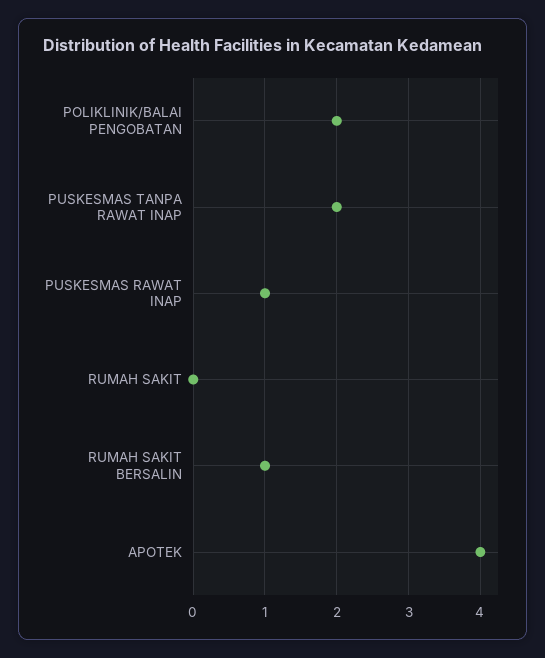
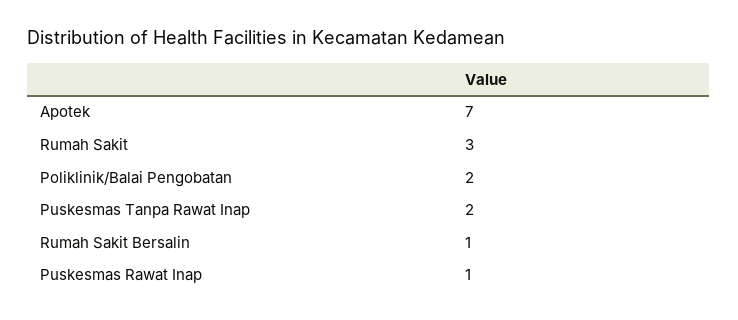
RUMAH SAKIT: 0 -> 3
APOTEK: 4 -> 7

